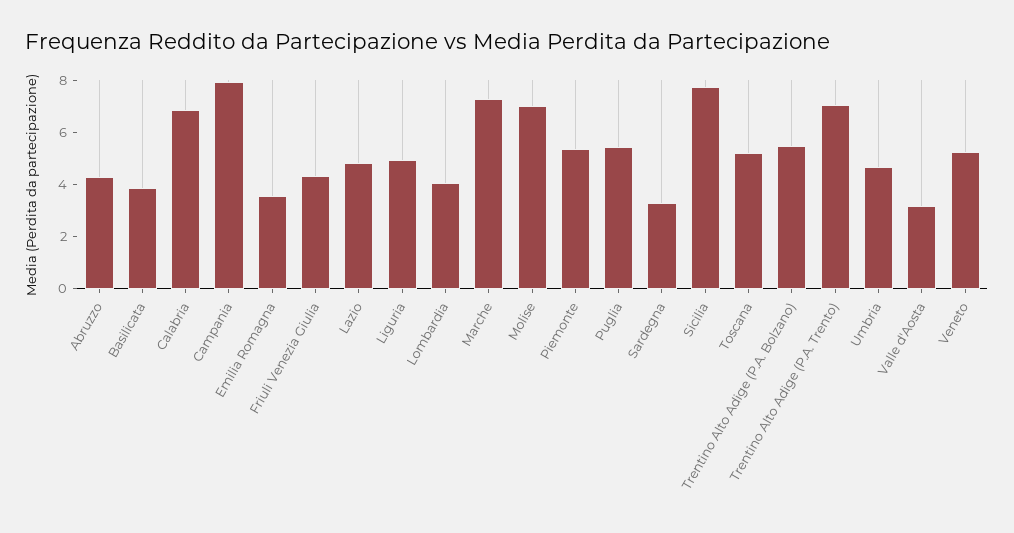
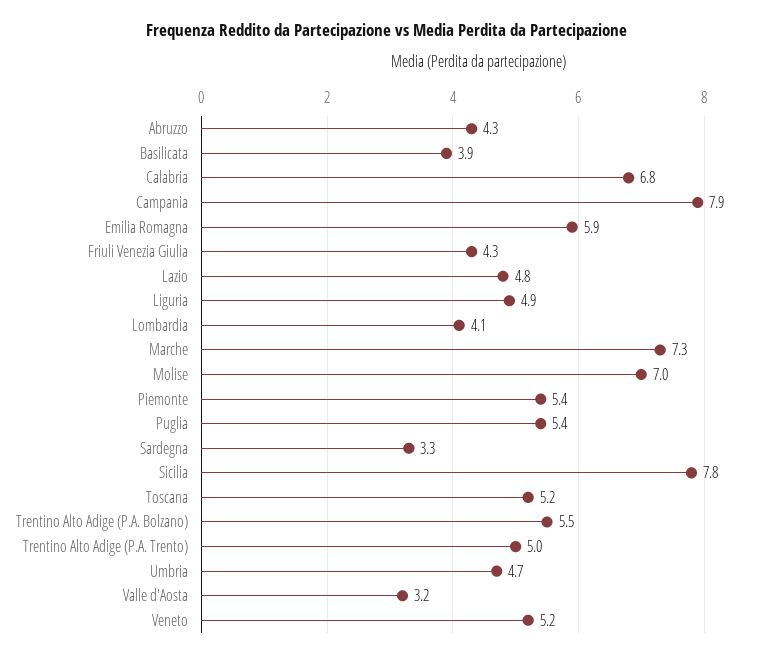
Emilia Romagna: 3.5 -> 5.9
Trentino Alto Adige (P.A. Trento): 7 -> 5

